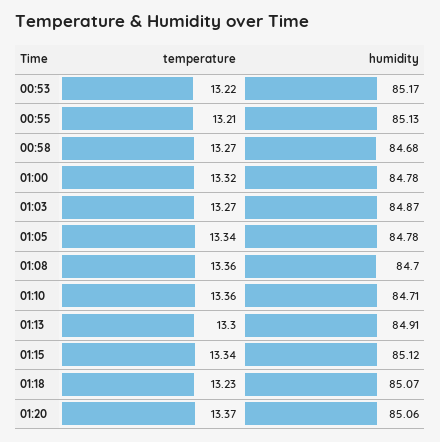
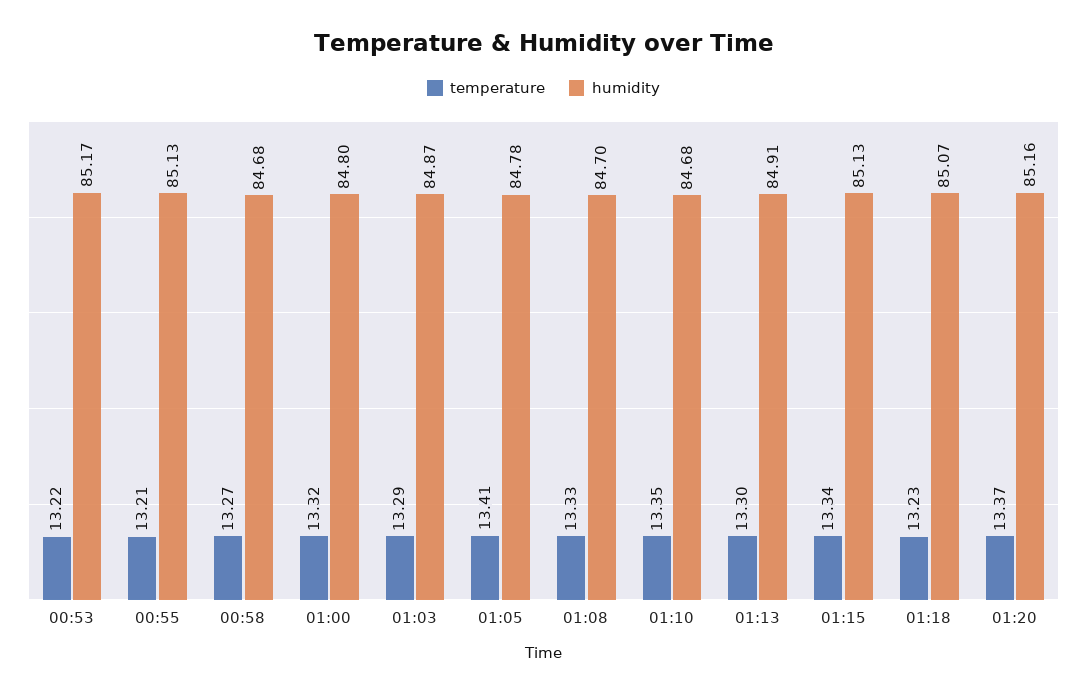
humidity, 01:00: 84.78 -> 84.8
temperature, 01:03: 13.27 -> 13.29
temperature, 01:05: 13.34 -> 13.41
temperature, 01:08: 13.36 -> 13.33
temperature, 01:10: 13.36 -> 13.35
humidity, 01:10: 84.71 -> 84.68
humidity, 01:15: 85.12 -> 85.13
humidity, 01:20: 85.06 -> 85.16

